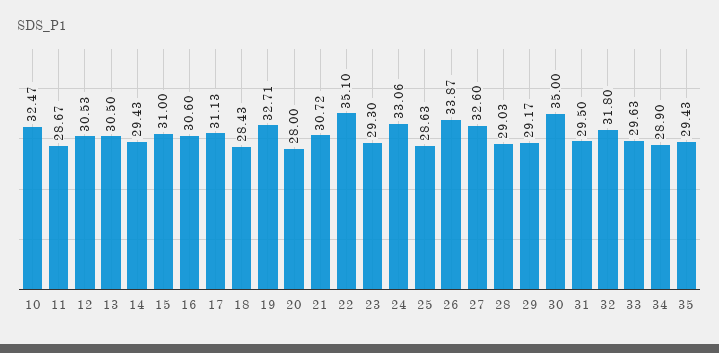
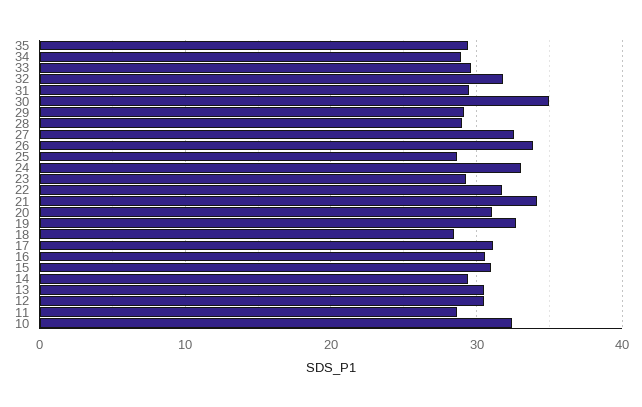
20: 28 -> 31
21: 30.72 -> 34
22: 35.1 -> 32

